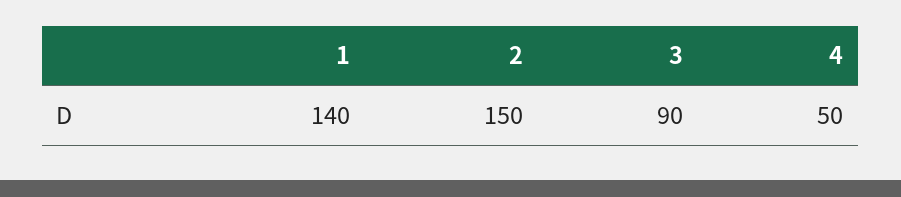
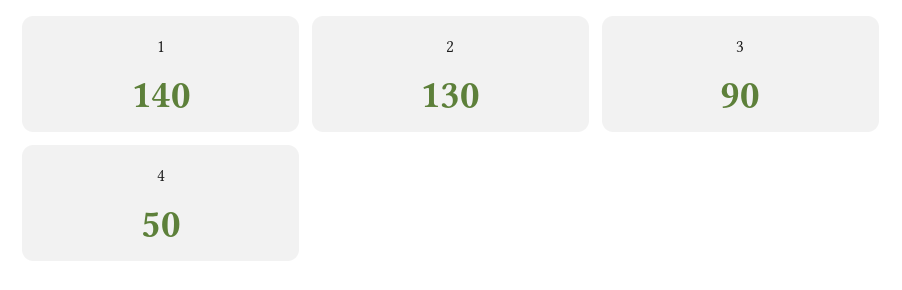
2: 150 -> 130

